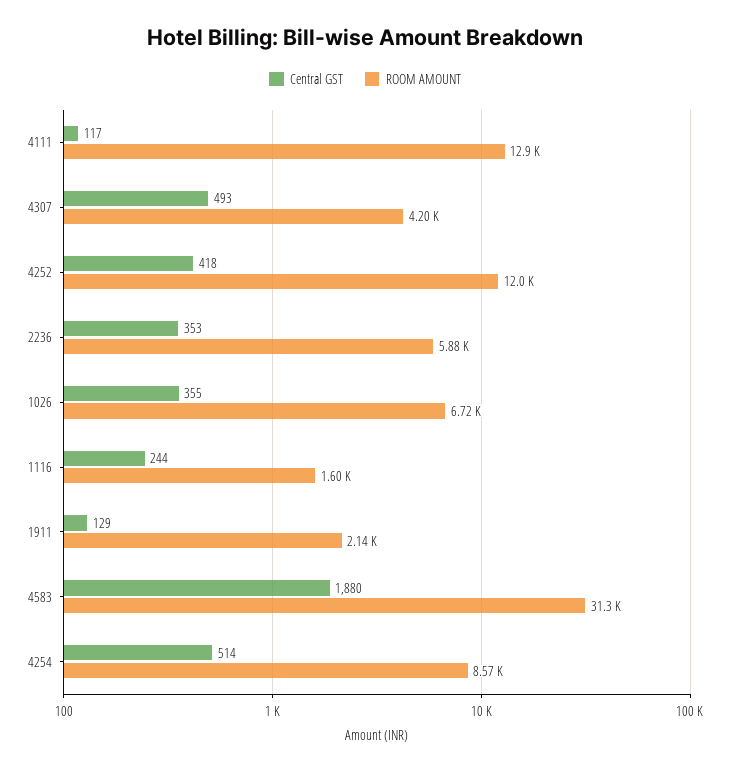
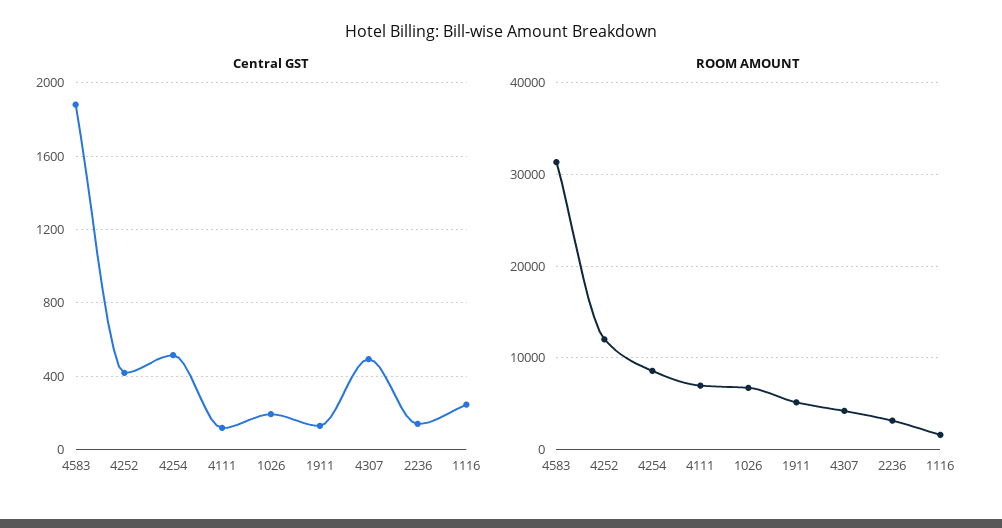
ROOM AMOUNT, 4111: 12900 -> 7000
Central GST, 2236: 353 -> 150
ROOM AMOUNT, 2236: 5880 -> 3000
Central GST, 1026: 355 -> 200
ROOM AMOUNT, 1911: 2140 -> 5000

